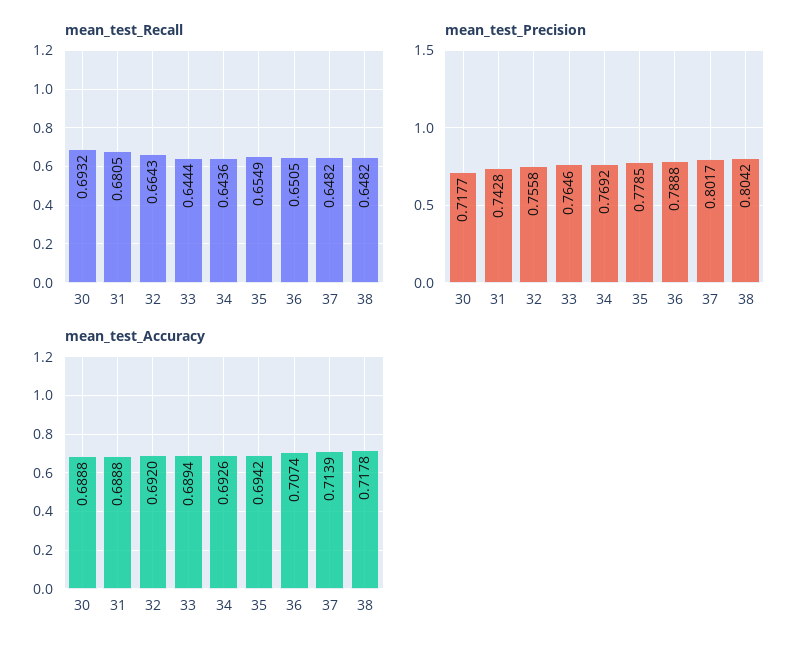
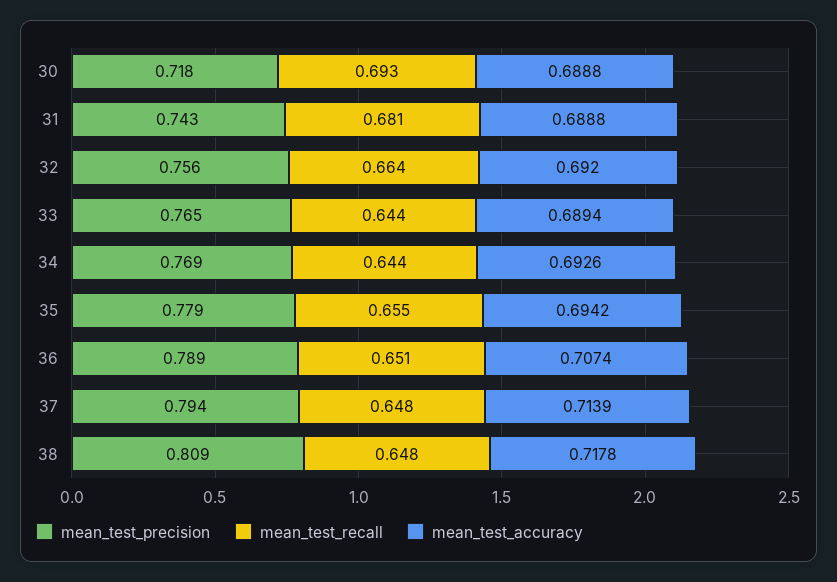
mean_test_Precision, 37: 0.8017 -> 0.794
mean_test_Precision, 38: 0.8042 -> 0.809

